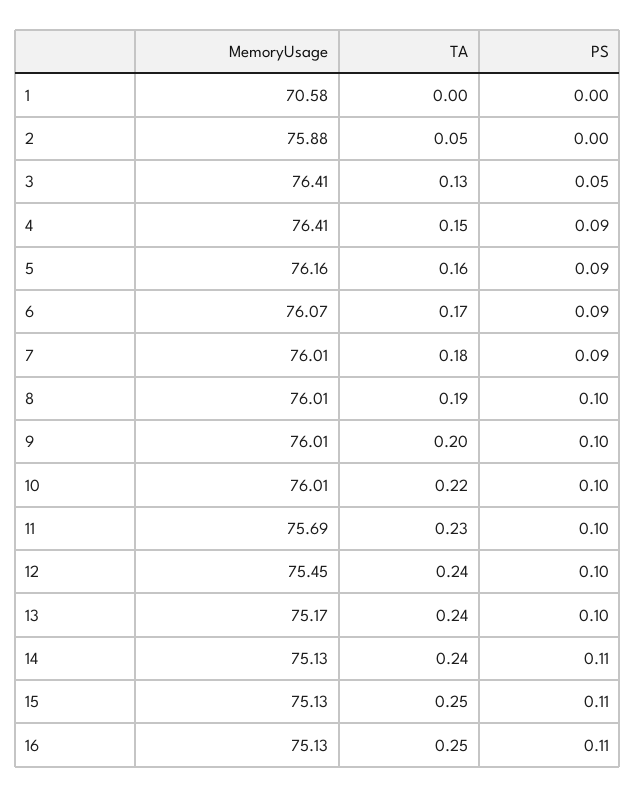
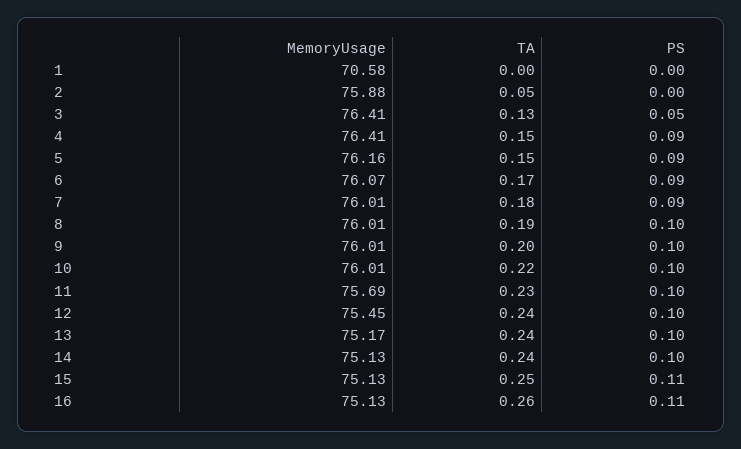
TA, 5: 0.16 -> 0.15
PS, 14: 0.11 -> 0.1
TA, 16: 0.25 -> 0.26

